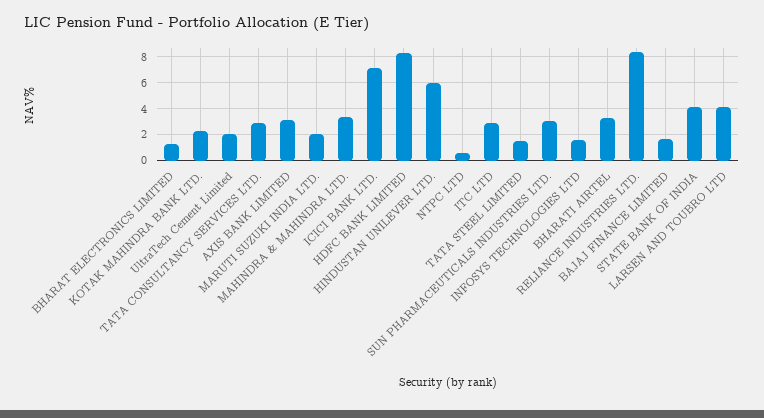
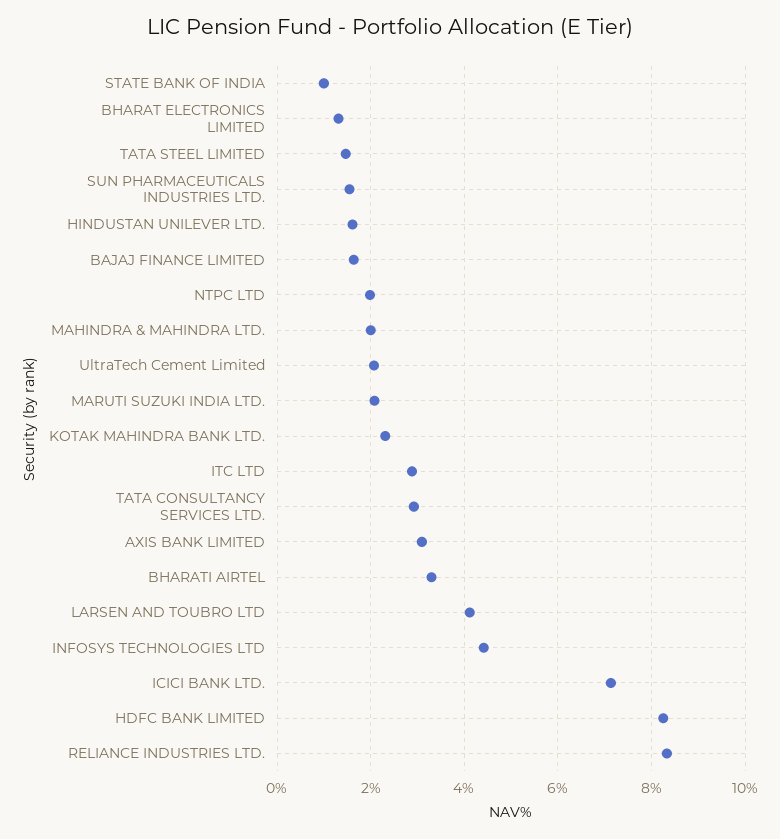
MAHINDRA & MAHINDRA LTD.: 3.5 -> 2
HINDUSTAN UNILEVER LTD.: 6 -> 1.6
NTPC LTD: 0.5 -> 2
SUN PHARMACEUTICALS INDUSTRIES LTD.: 3 -> 1.6
INFOSYS TECHNOLOGIES LTD: 1.5 -> 4.4
STATE BANK OF INDIA: 4 -> 1

